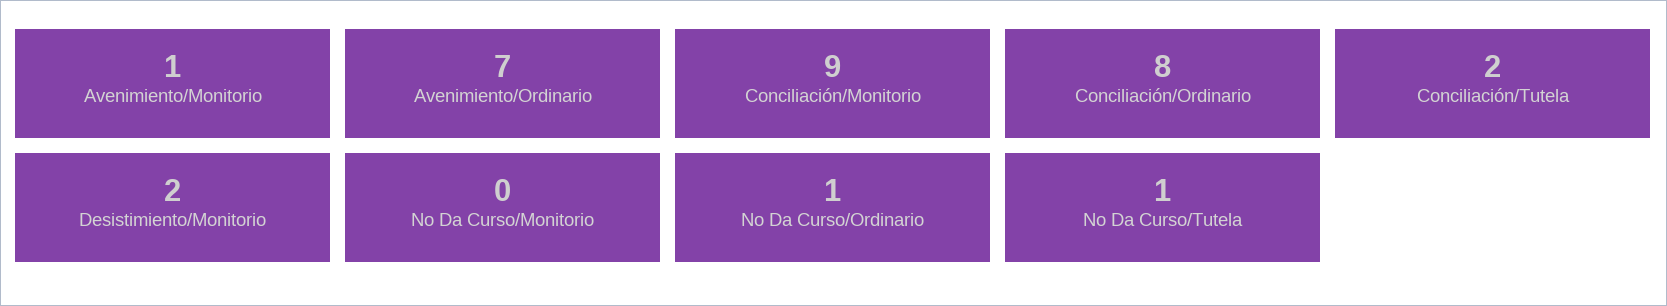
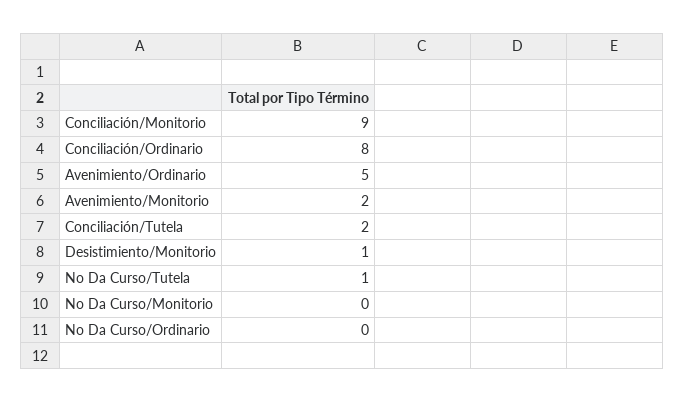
Avenimiento/Monitorio: 1 -> 2
Avenimiento/Ordinario: 7 -> 5
Desistimiento/Monitorio: 2 -> 1
No Da Curso/Ordinario: 1 -> 0

